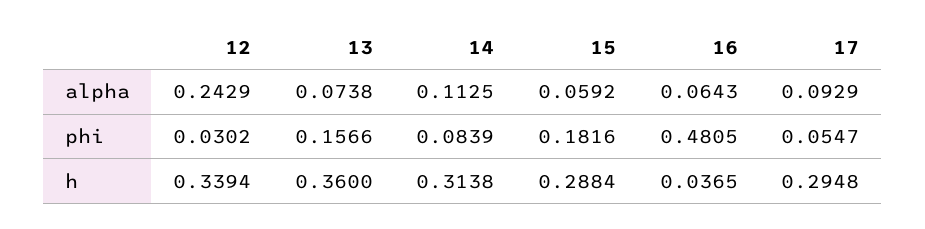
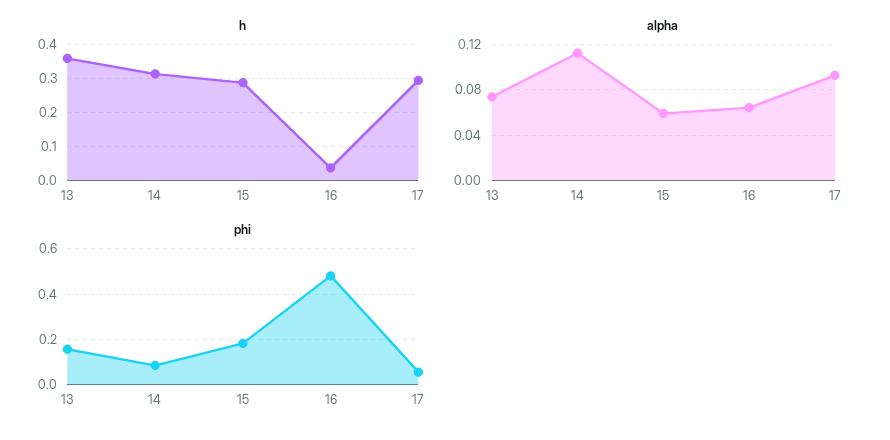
alpha, 12: 0.2429 -> none
phi, 12: 0.0302 -> none
h, 12: 0.3394 -> none

